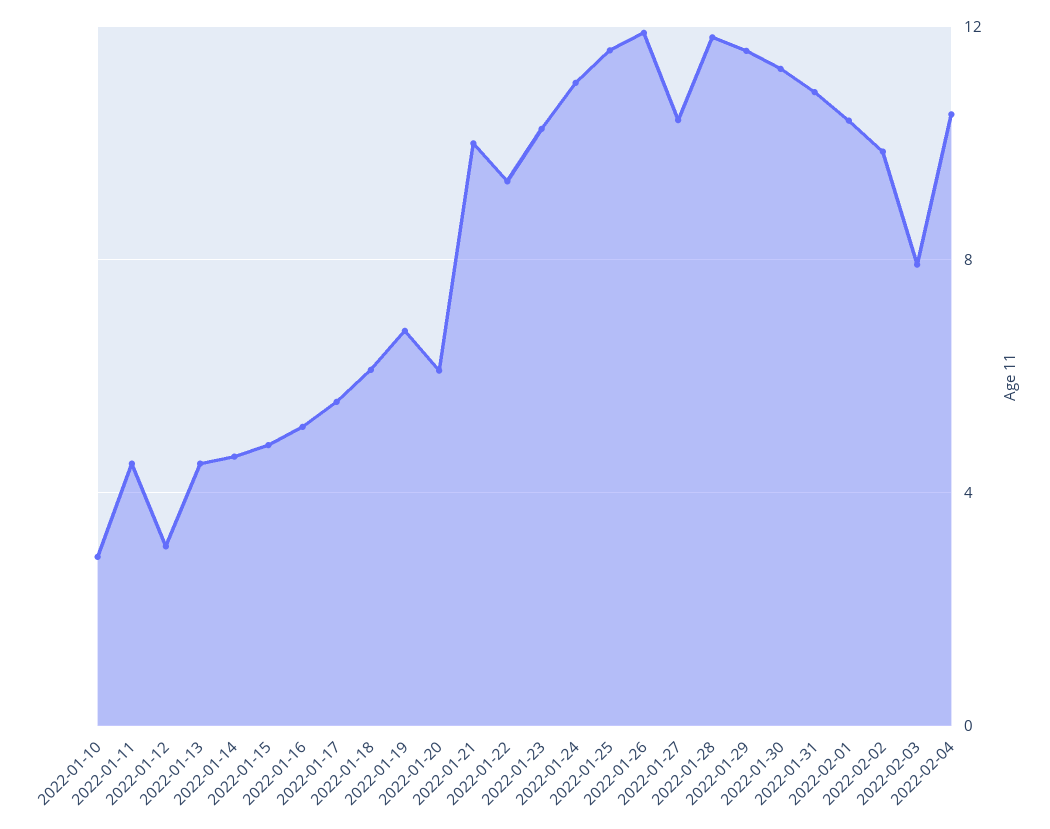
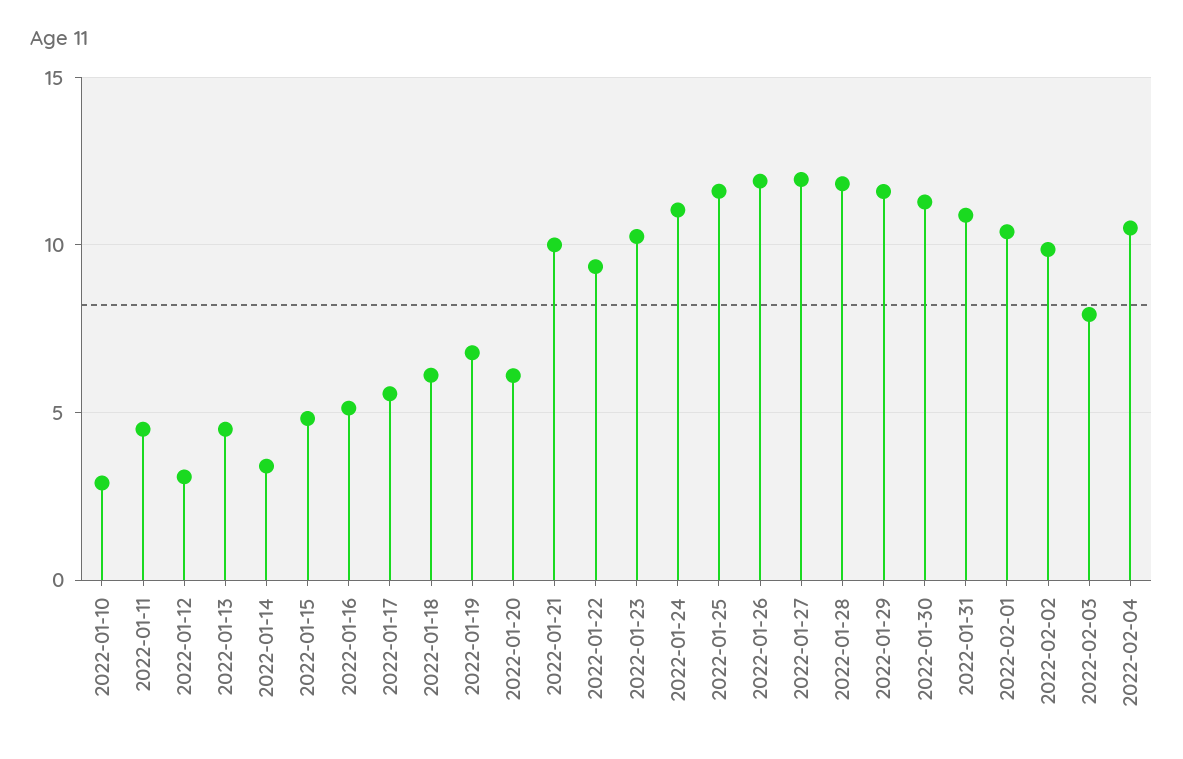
2022-01-14: 4.5 -> 3.5
2022-01-27: 10.5 -> 12

